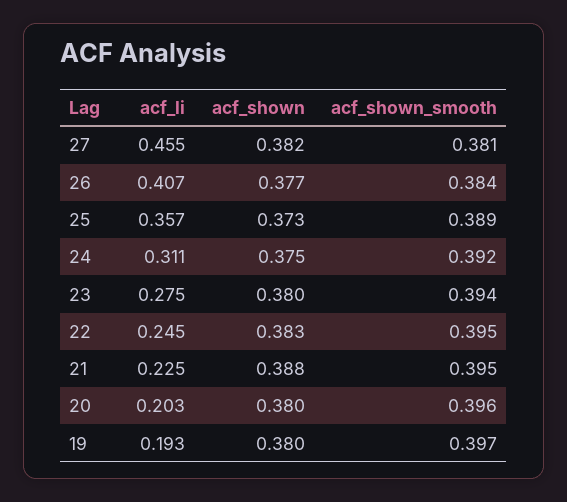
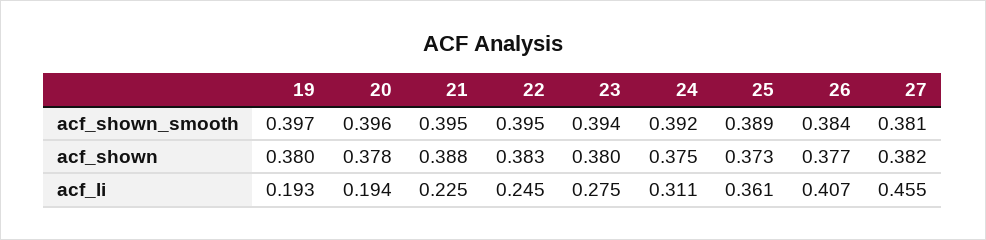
acf_li, 25: 0.357 -> 0.361
acf_li, 20: 0.203 -> 0.194
acf_shown, 20: 0.38 -> 0.378

